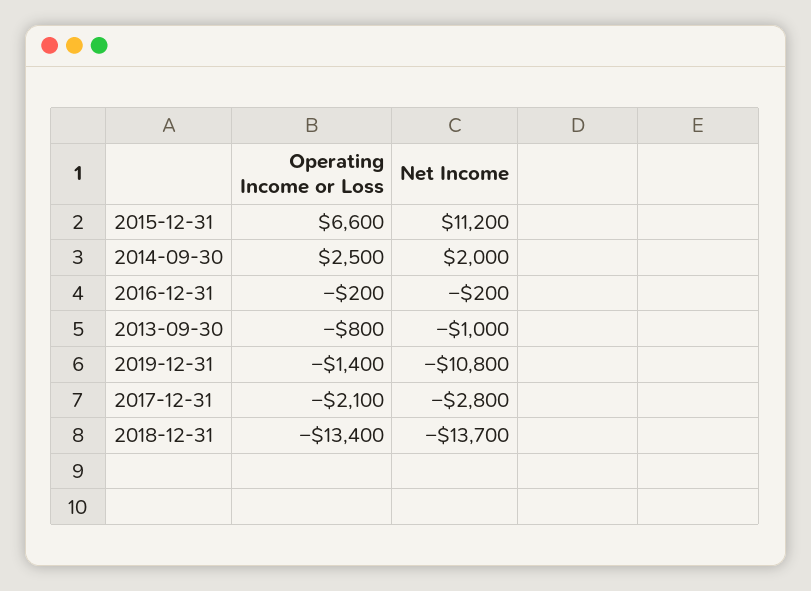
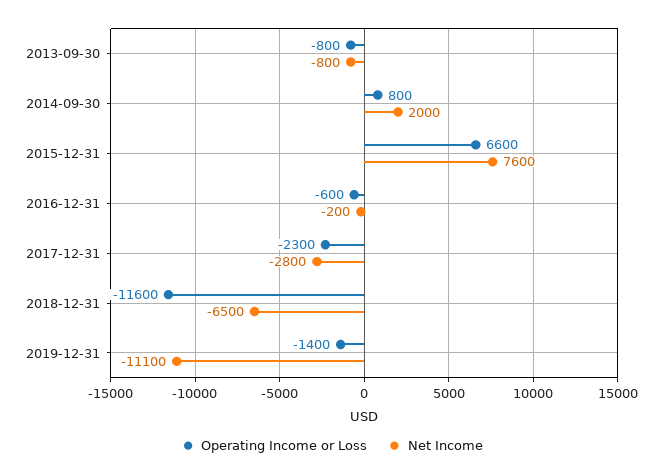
Net Income, 2015-12-31: 11200 -> 7600
Operating Income or Loss, 2014-09-30: 2500 -> 800
Operating Income or Loss, 2016-12-31: -200 -> -600
Net Income, 2013-09-30: -1000 -> -800
Net Income, 2019-12-31: -10800 -> -11100
Operating Income or Loss, 2017-12-31: -2100 -> -2300
Operating Income or Loss, 2018-12-31: -13400 -> -11600
Net Income, 2018-12-31: -13700 -> -6500

